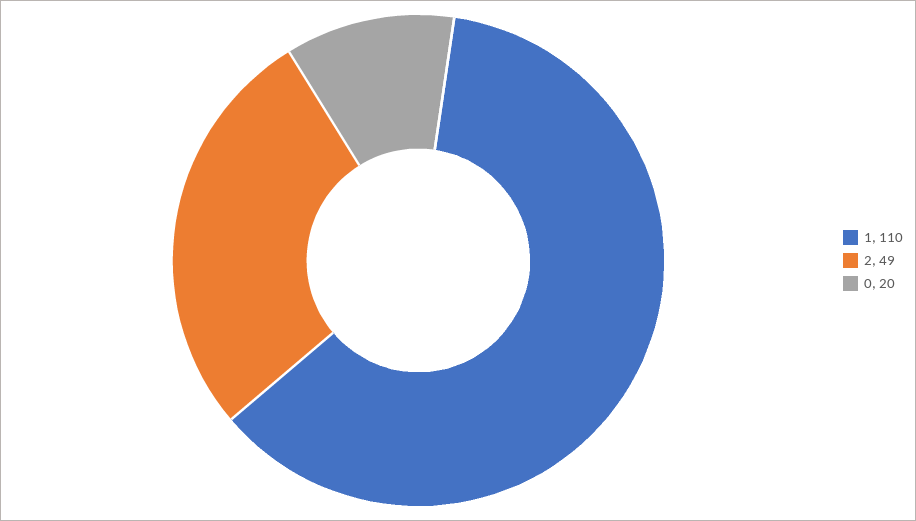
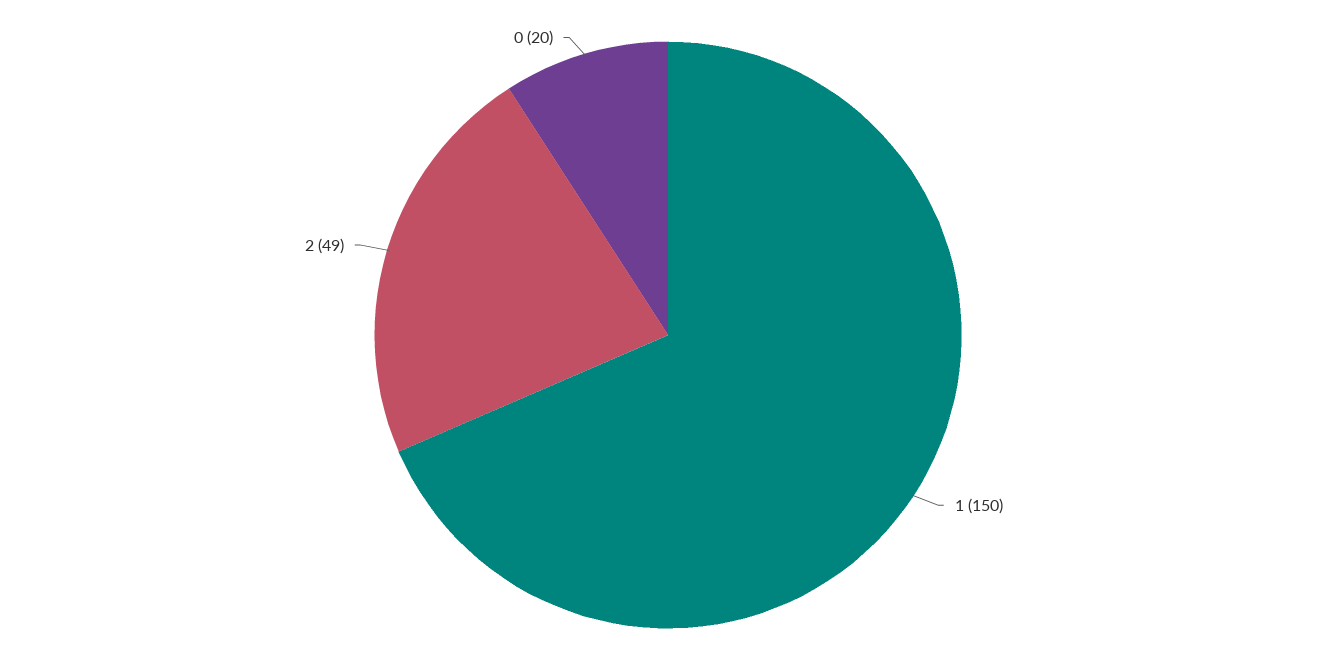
1: 110 -> 150

